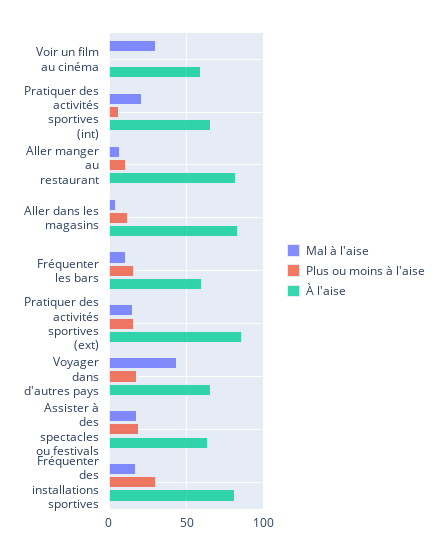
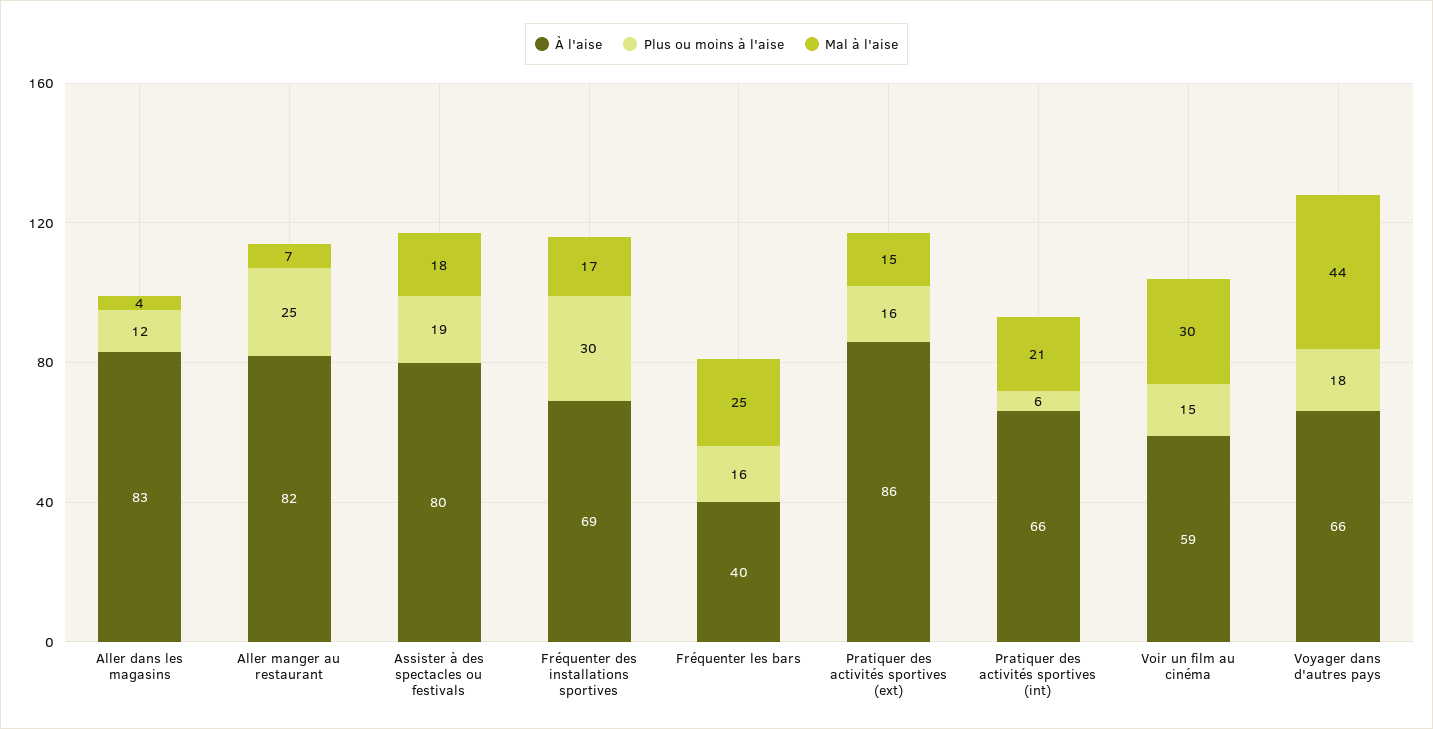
Plus ou moins à l'aise, Voir un film au cinéma: 0 -> 15
Plus ou moins à l'aise, Aller manger au restaurant: 10 -> 25
Mal à l'aise, Fréquenter les bars: 10 -> 25
À l'aise, Fréquenter les bars: 60 -> 40
À l'aise, Assister à des spectacles ou festivals: 65 -> 80
À l'aise, Fréquenter des installations sportives: 80 -> 69

